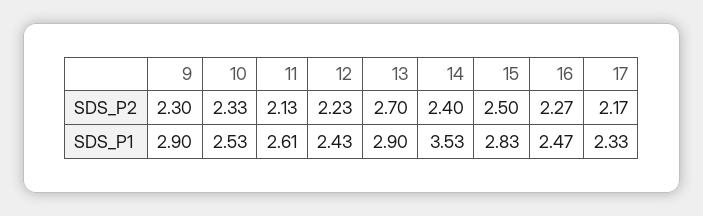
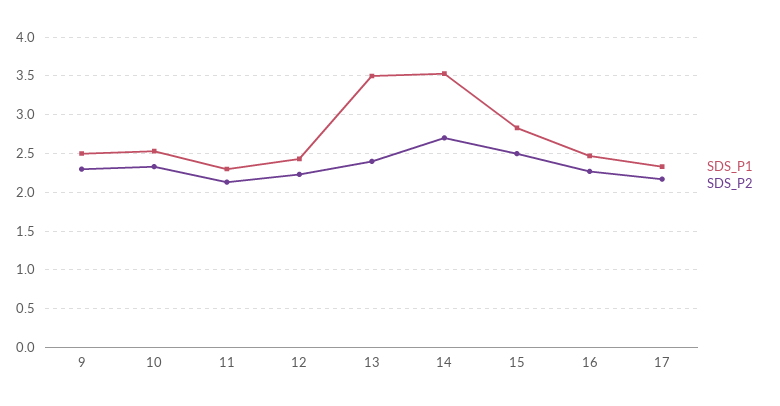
SDS_P2, 13: 2.7 -> 2.4
SDS_P2, 14: 2.4 -> 2.7
SDS_P1, 9: 2.9 -> 2.5
SDS_P1, 11: 2.61 -> 2.3
SDS_P1, 13: 2.9 -> 3.5

